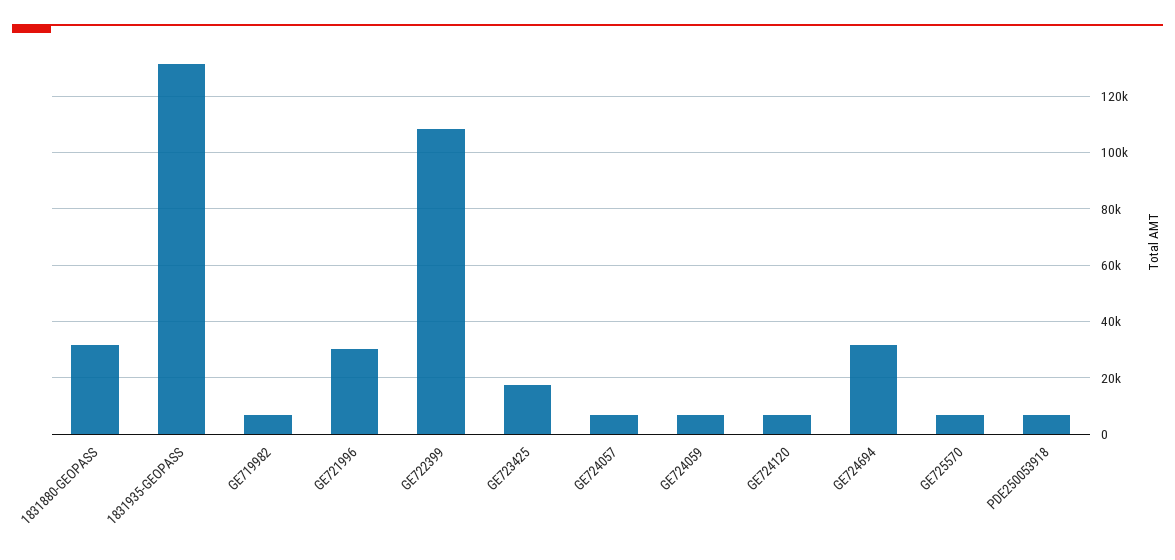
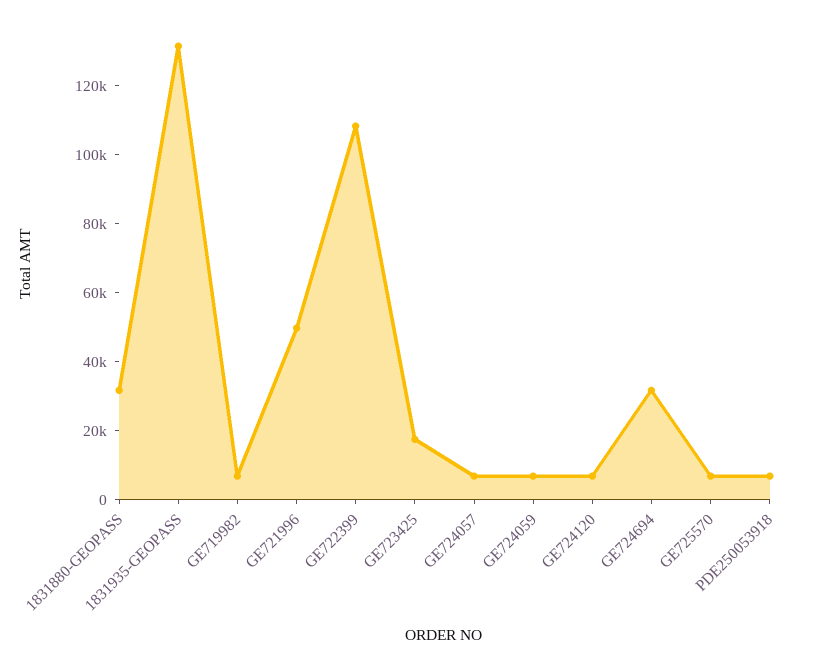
GE721996: 30000 -> 50000

